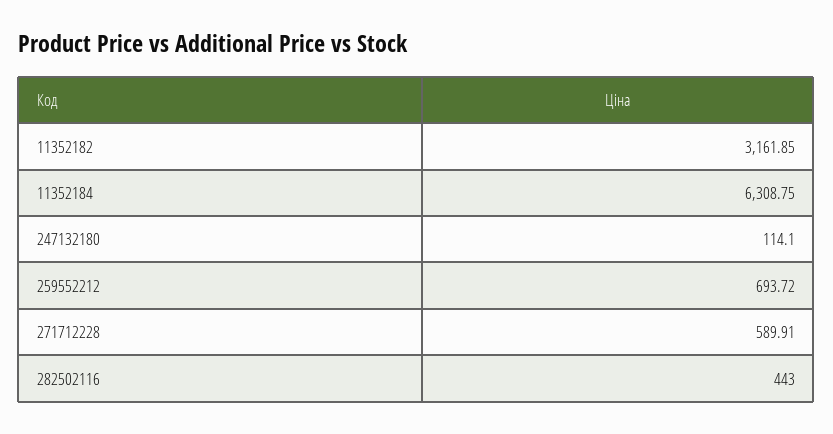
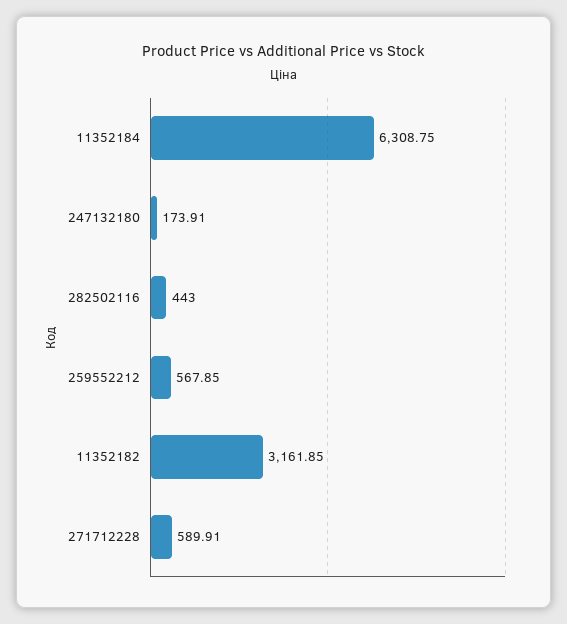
247132180: 114.1 -> 173.91
259552212: 693.72 -> 567.85

